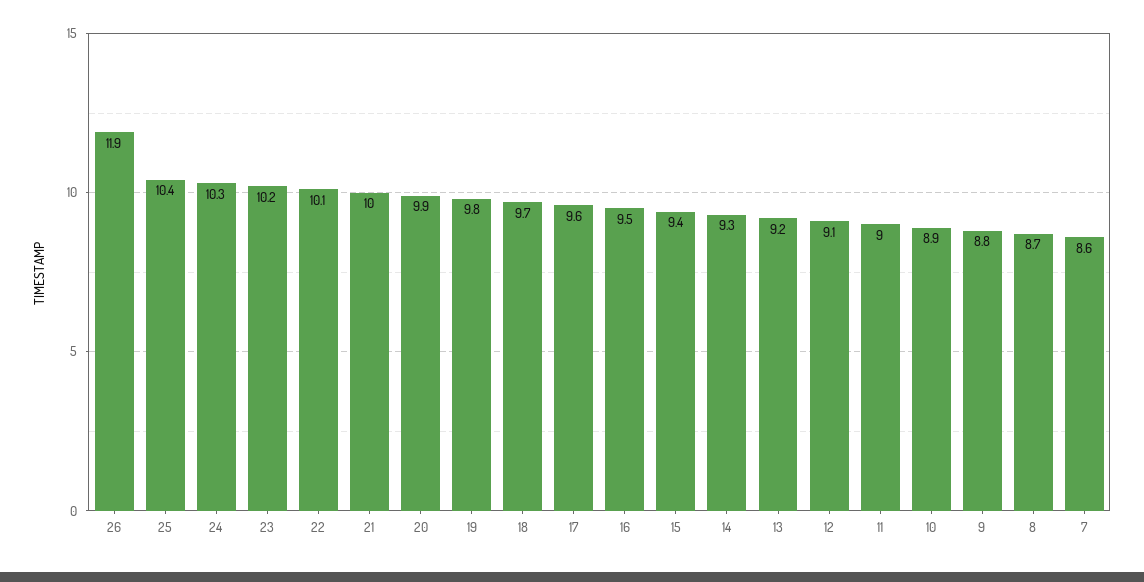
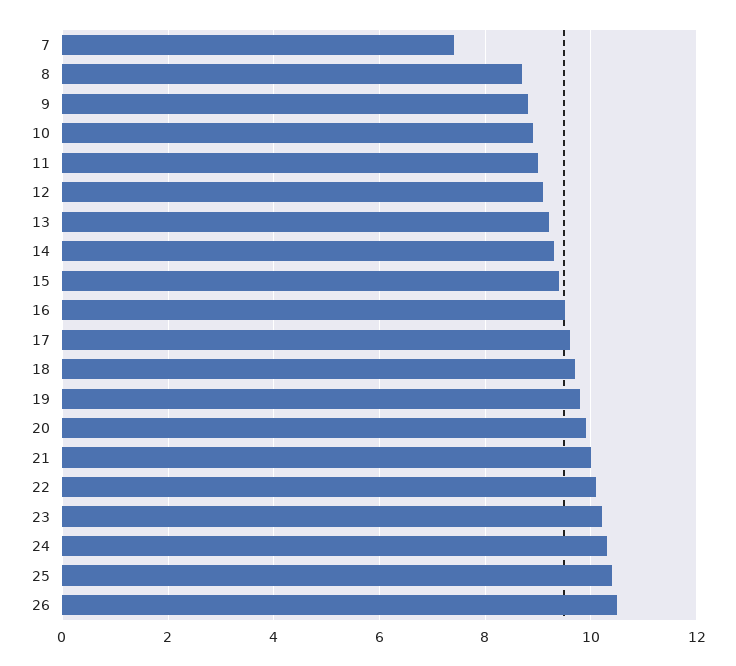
26: 11.9 -> 10.5
7: 8.6 -> 7.5

